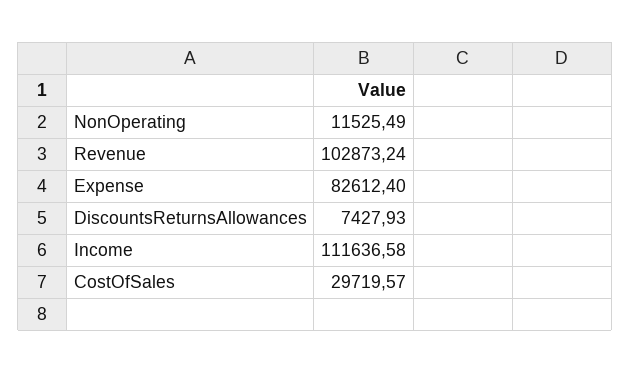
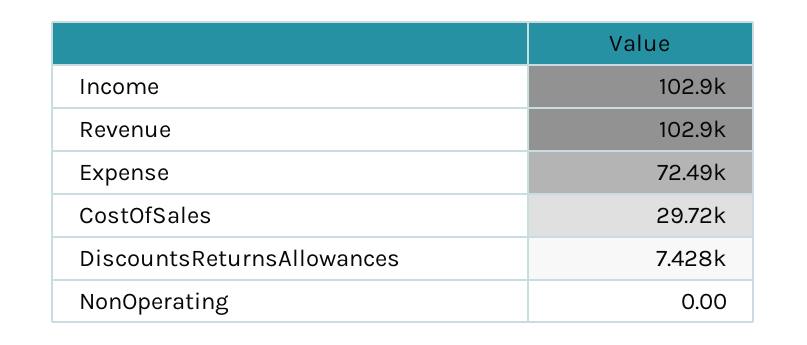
NonOperating: 11525.49 -> 0
Expense: 82612.4 -> 72490
Income: 111636.58 -> 102900

